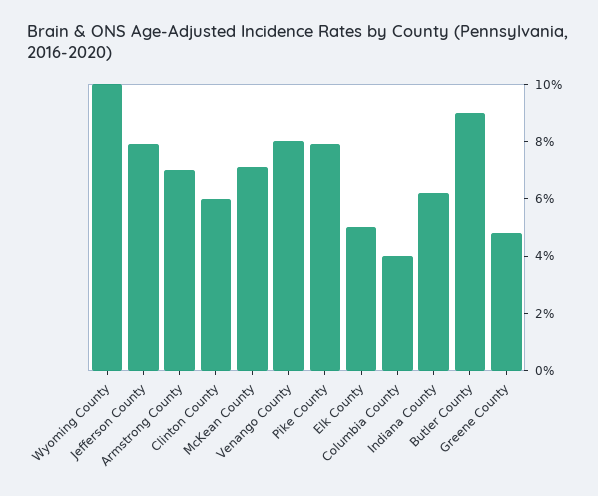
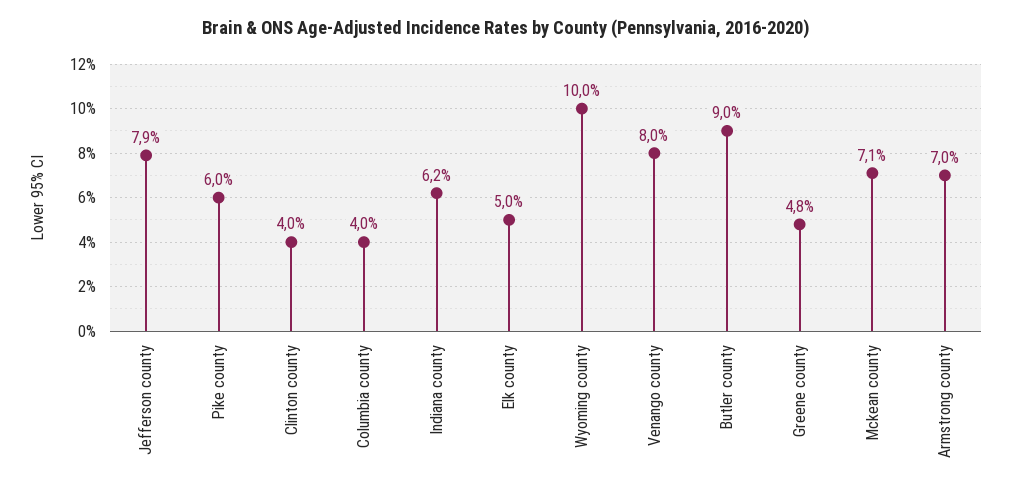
Clinton County: 6 -> 4
Pike County: 8 -> 6

